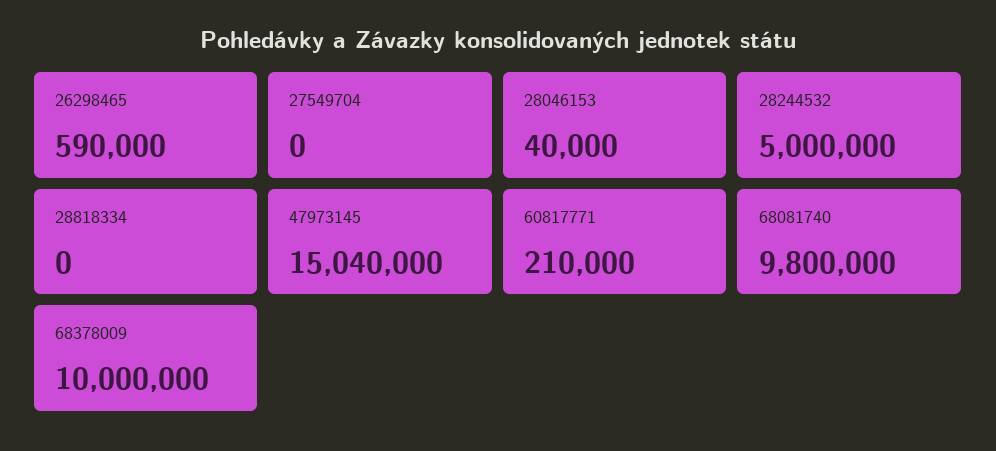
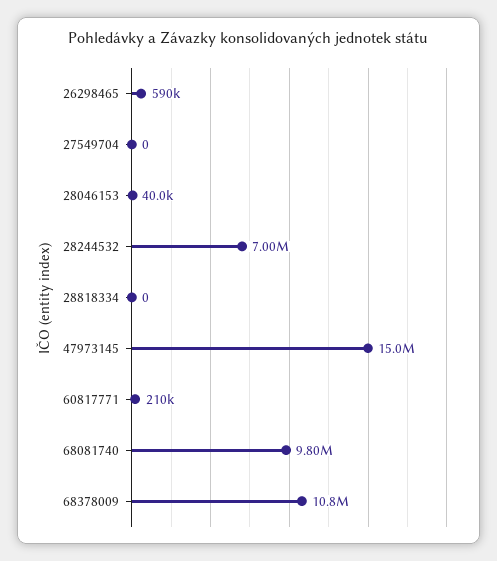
28244532: 5000000 -> 7000000
47973145: 15040000 -> 15000000
68378009: 10000000 -> 10800000

